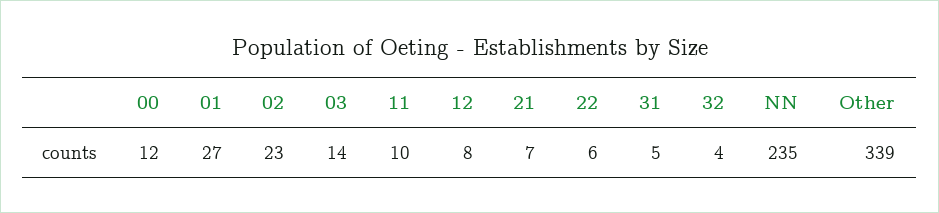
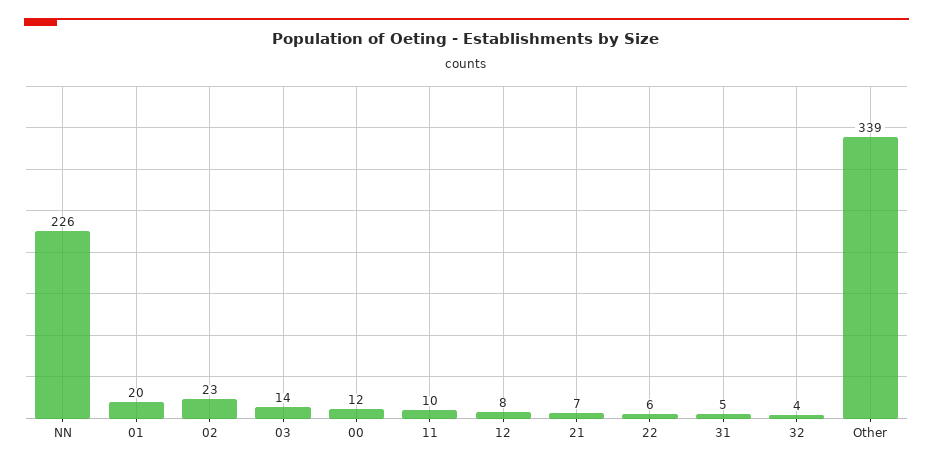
01: 27 -> 20
NN: 235 -> 226

